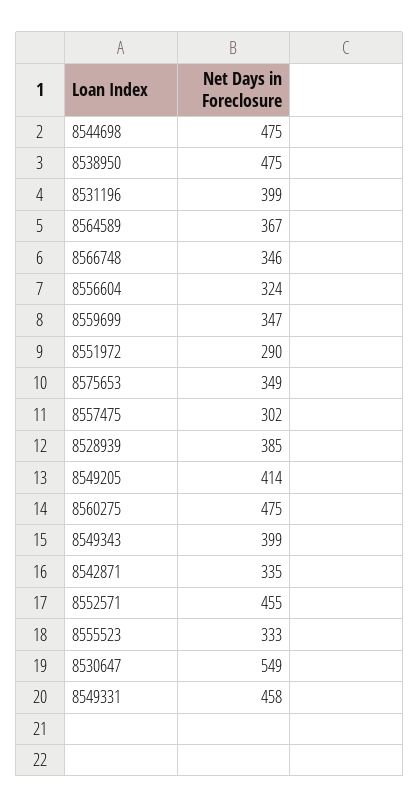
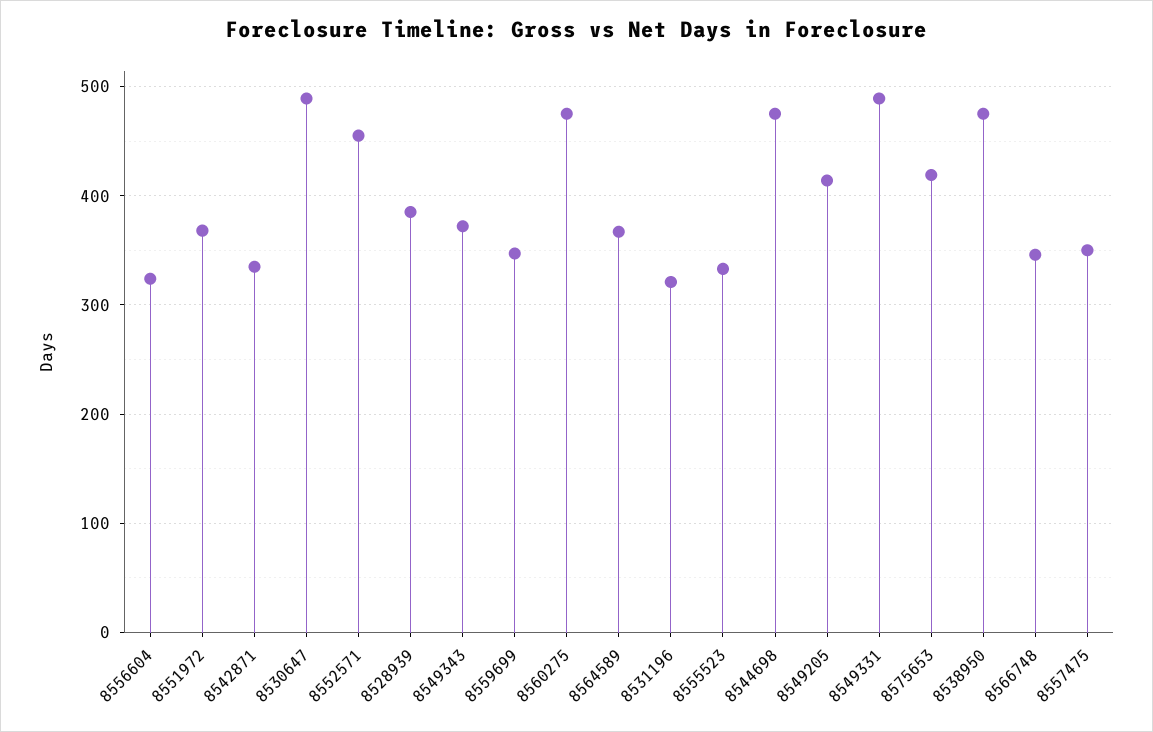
8531196: 399 -> 320
8551972: 290 -> 370
8575653: 349 -> 420
8557475: 302 -> 350
8549343: 399 -> 370
8530647: 549 -> 490
8549331: 458 -> 490

